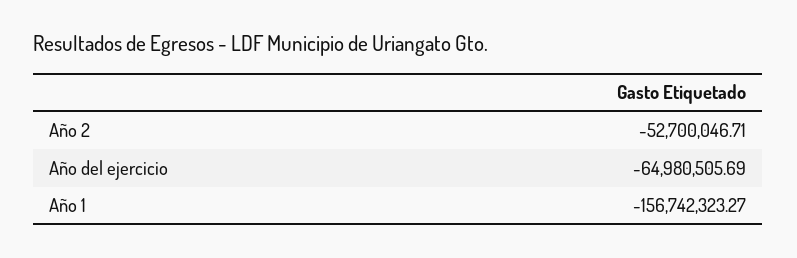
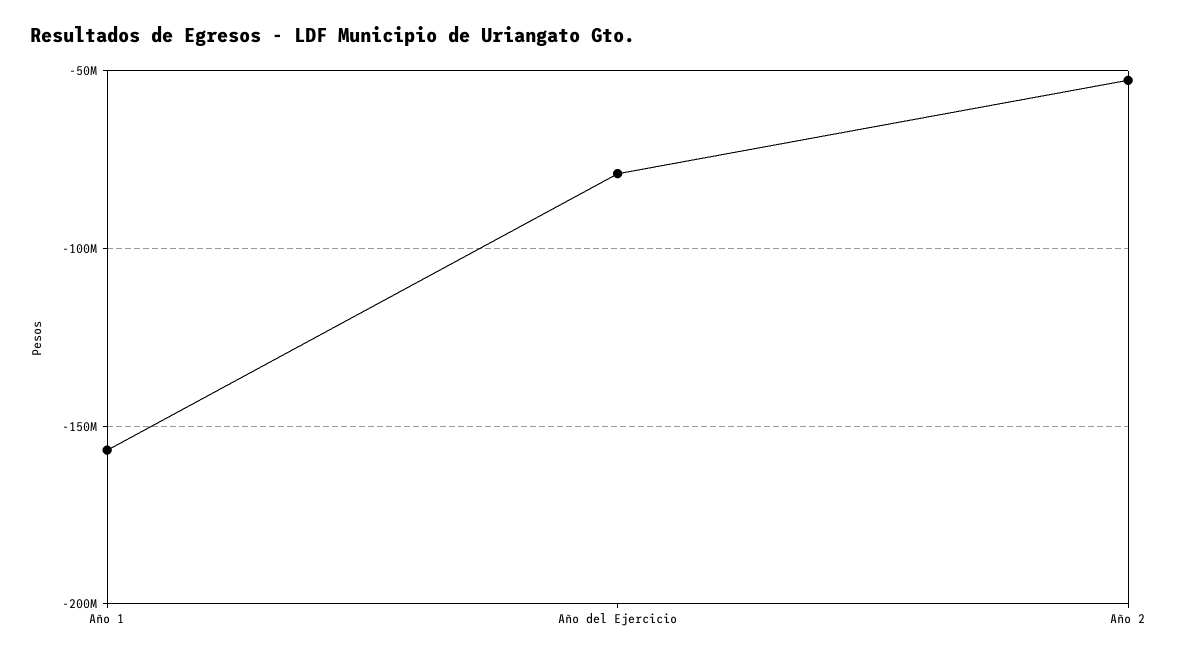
Año del ejercicio: -64980505.69 -> -80000000

